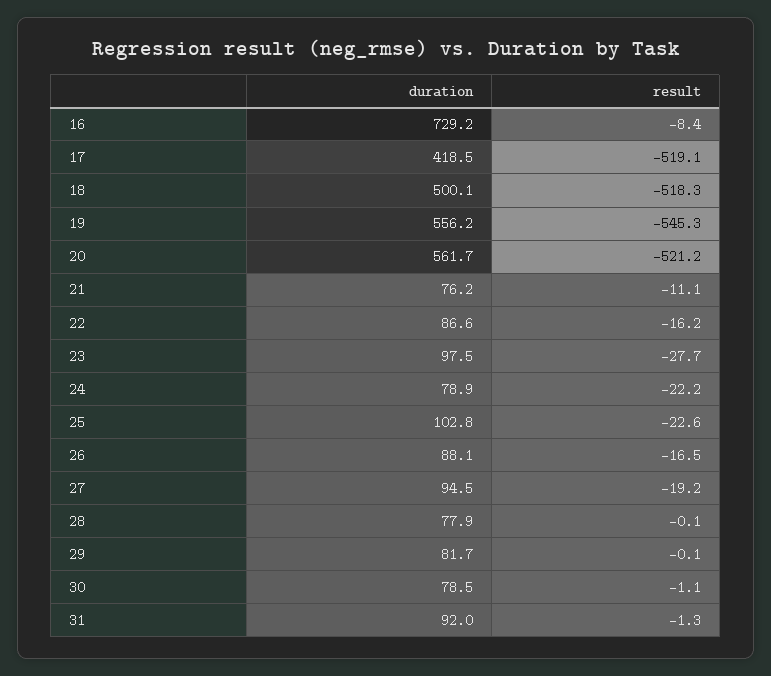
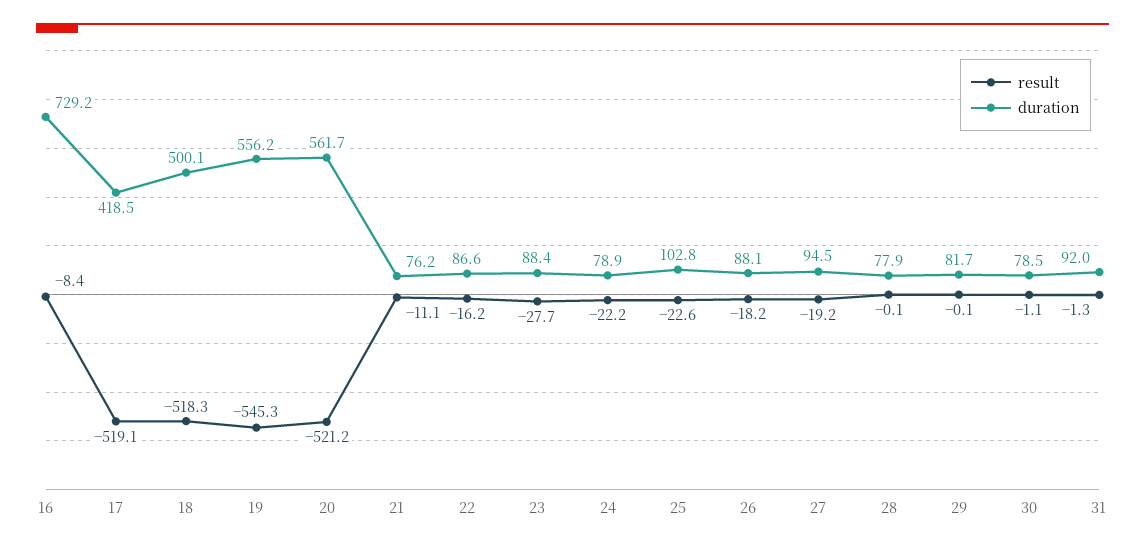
duration, 23: 97.5 -> 88.4
result, 26: -16.5 -> -18.2

